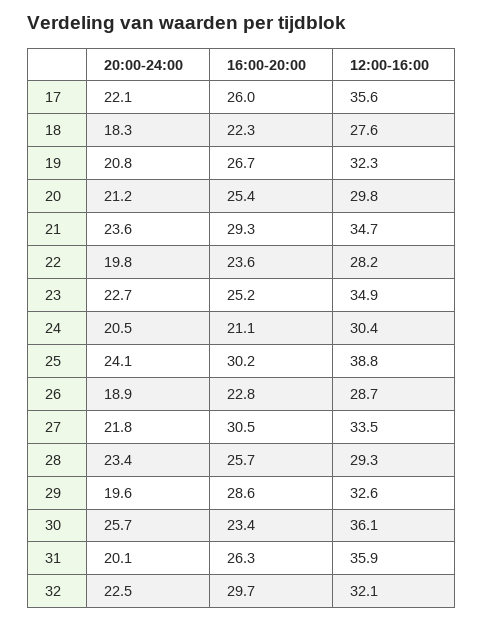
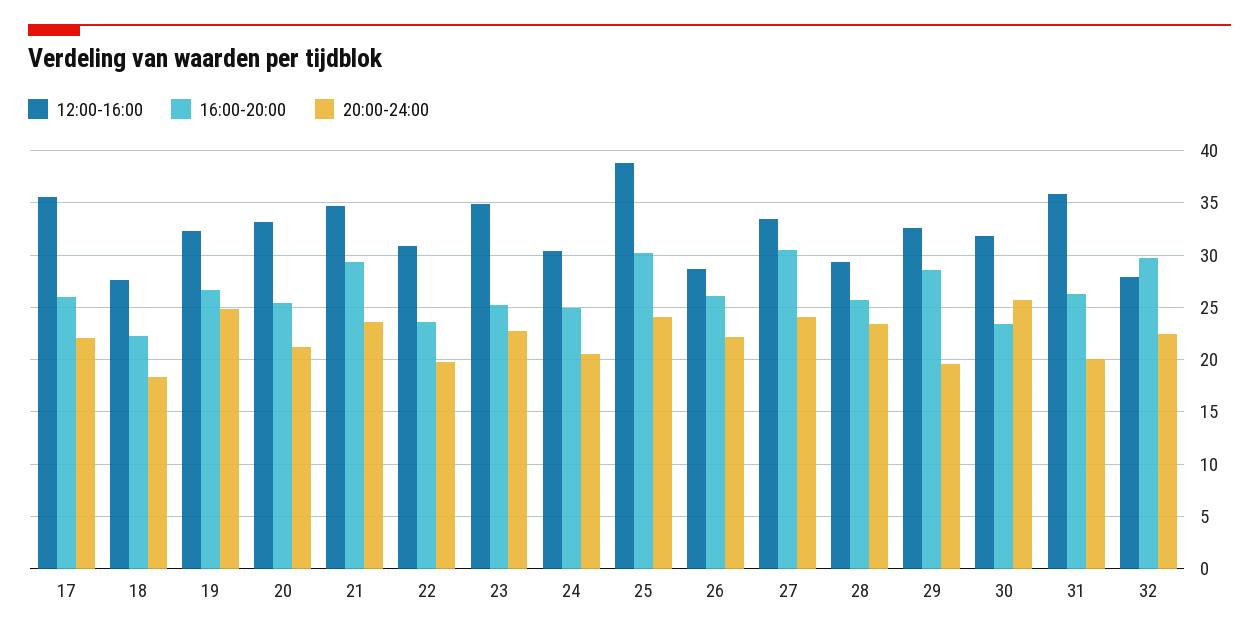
20:00-24:00, 19: 20.8 -> 25
12:00-16:00, 20: 29.8 -> 33
12:00-16:00, 22: 28.2 -> 31
16:00-20:00, 24: 21.1 -> 25
20:00-24:00, 26: 18.9 -> 22
16:00-20:00, 26: 22.8 -> 26
20:00-24:00, 27: 21.8 -> 24
12:00-16:00, 30: 36.1 -> 32
12:00-16:00, 32: 32.1 -> 28

